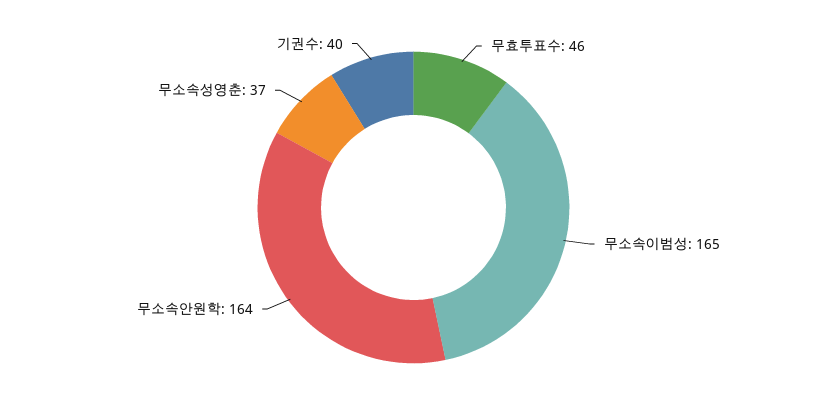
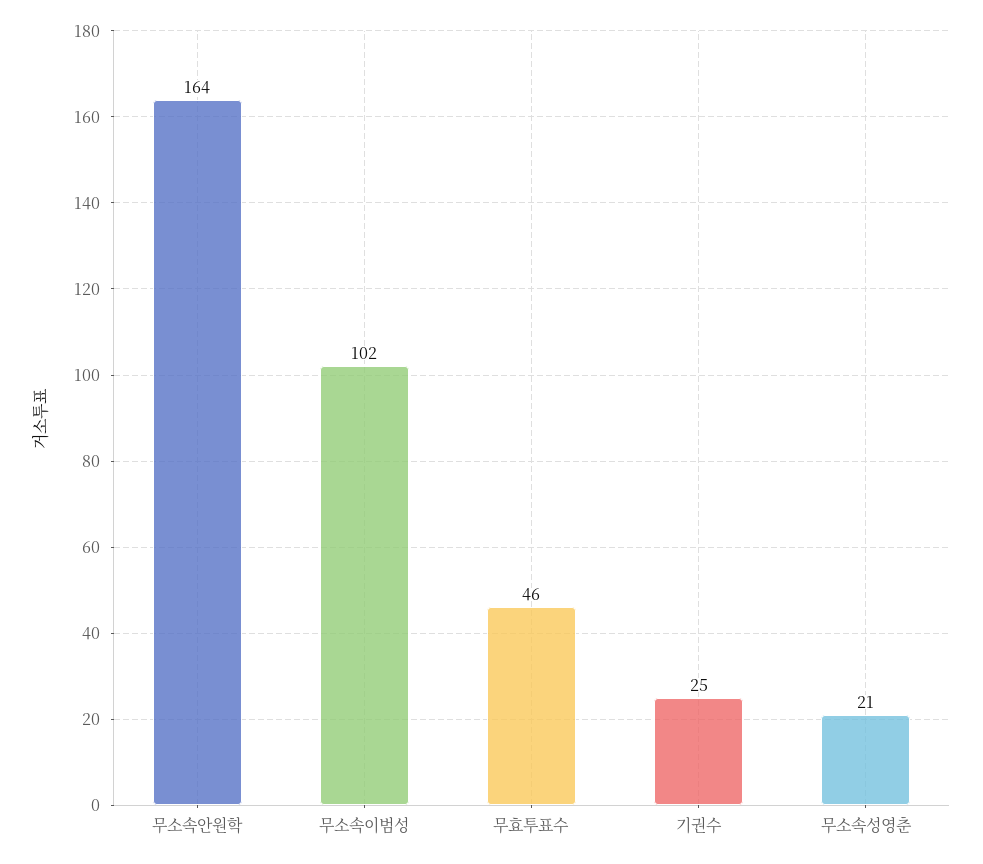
무소속이범성: 165 -> 102
무소속성영춘: 37 -> 21
기권수: 40 -> 25

